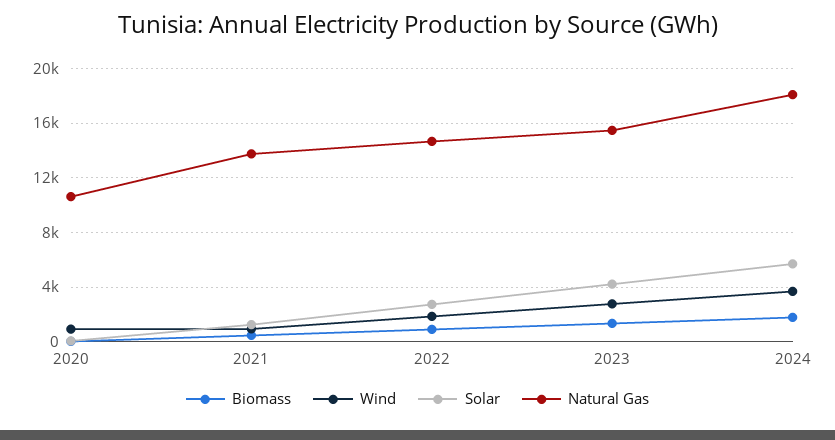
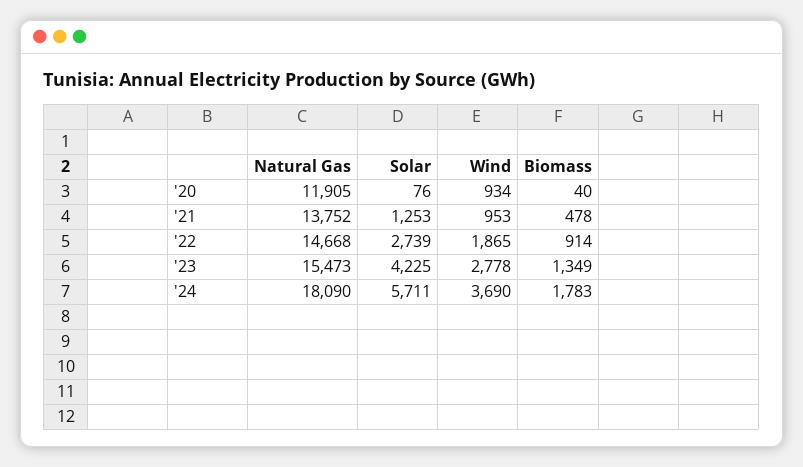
Natural Gas, 2020: 10500 -> 11905

